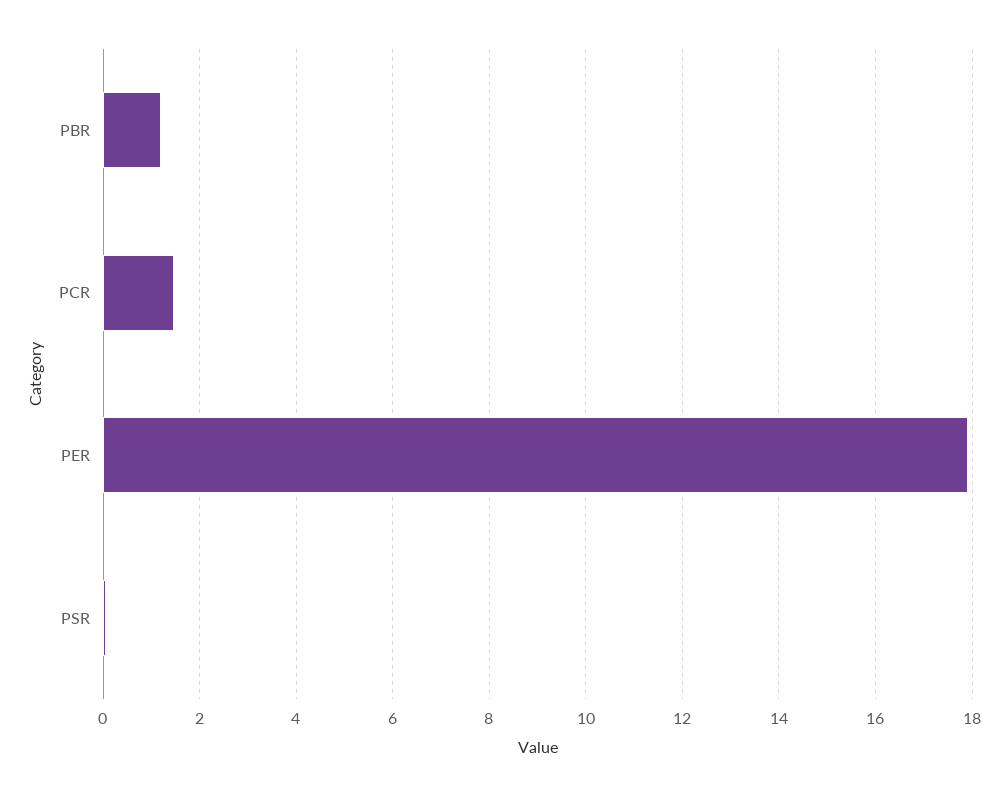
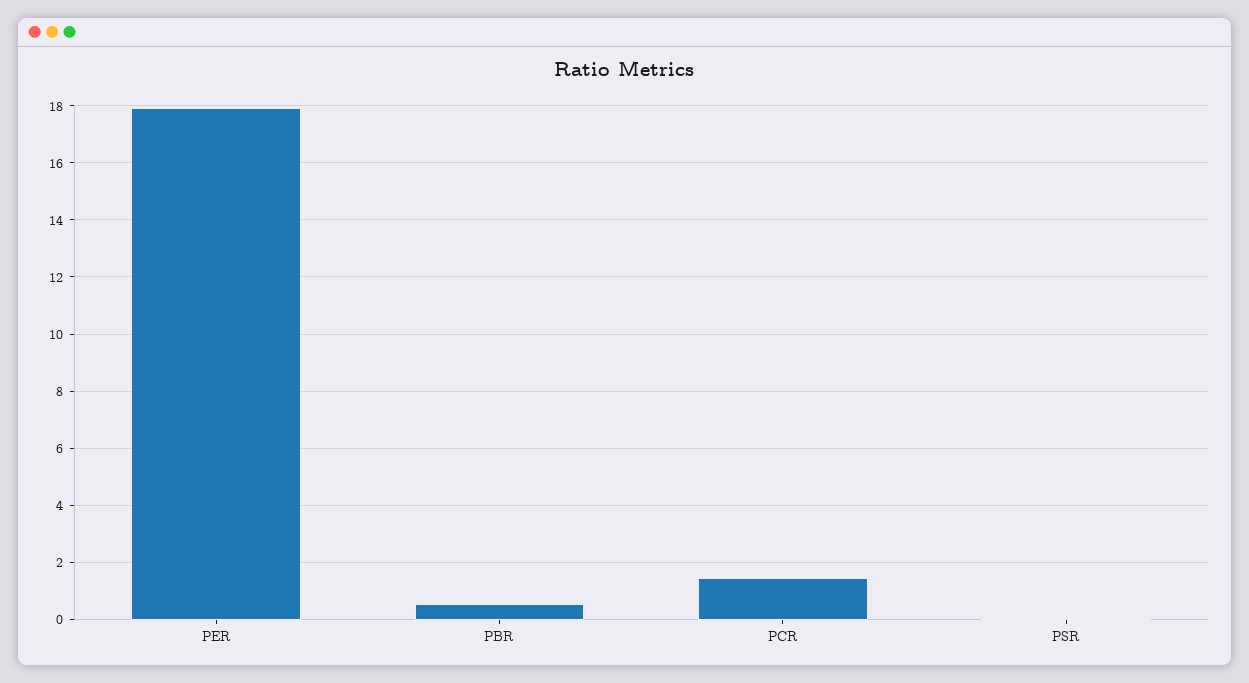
PBR: 1.2 -> 0.5

